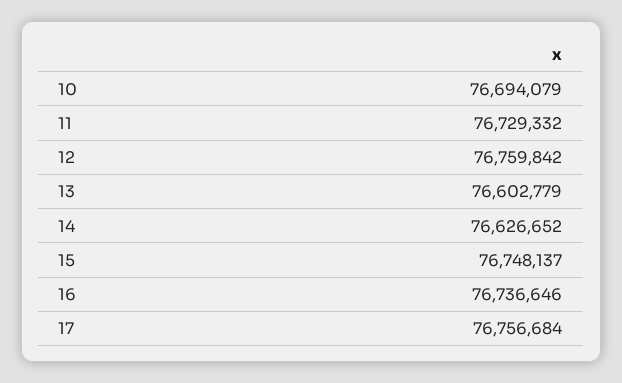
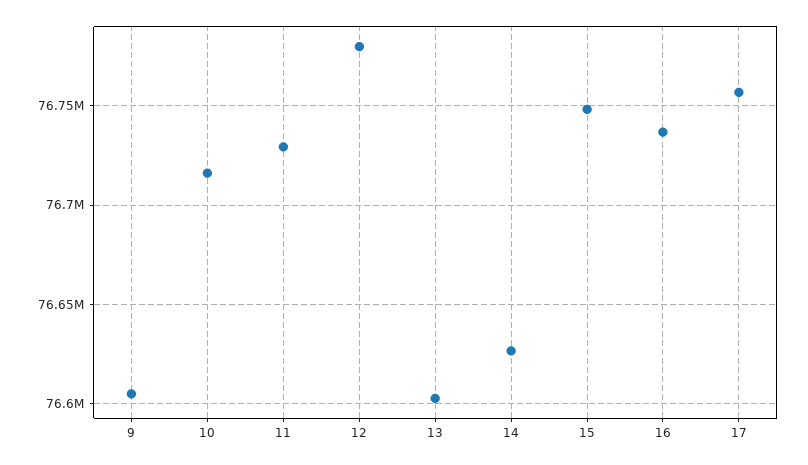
10: 76694079 -> 76715000
12: 76759842 -> 76780000
9: none -> 76605000

